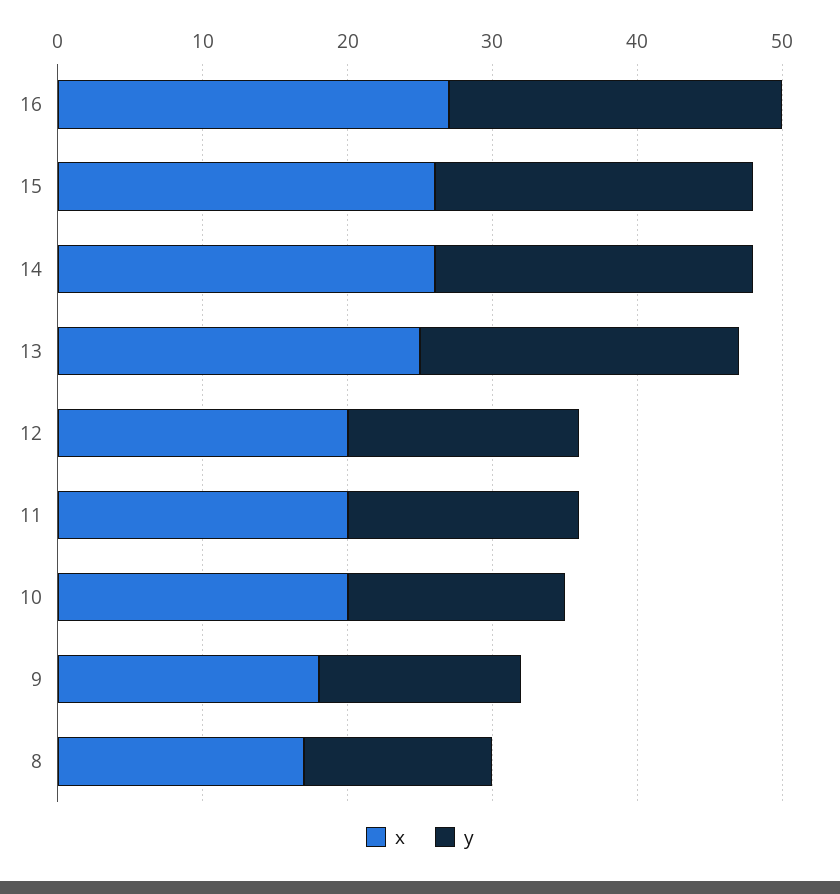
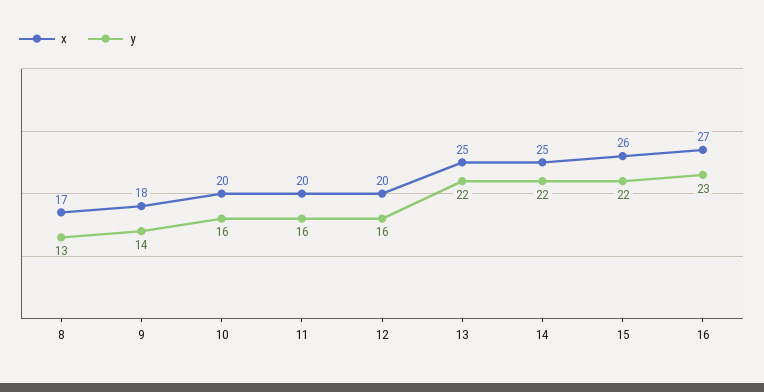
x, 14: 26 -> 25
y, 10: 15 -> 16

